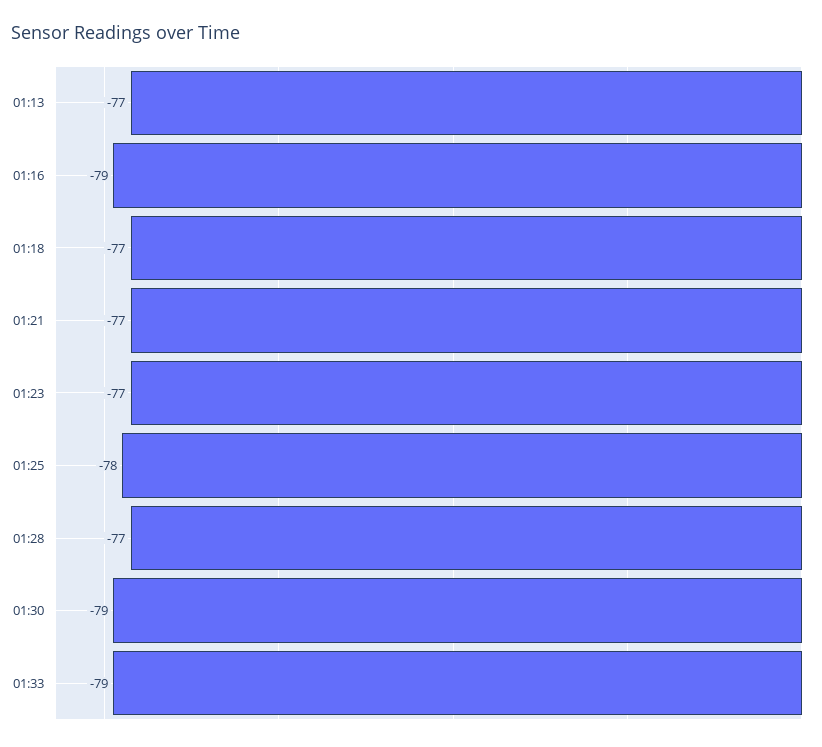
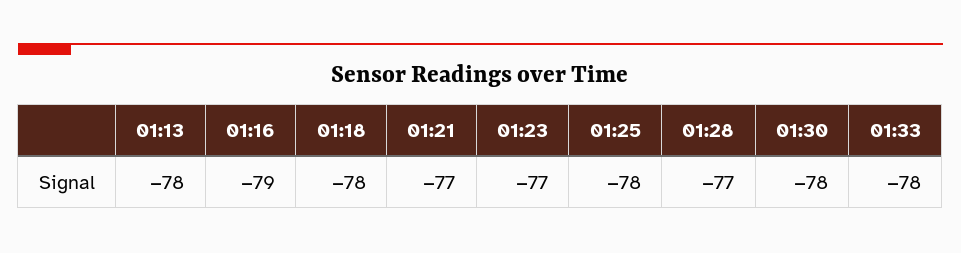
01:13: -77 -> -78
01:18: -77 -> -78
01:30: -79 -> -78
01:33: -79 -> -78

